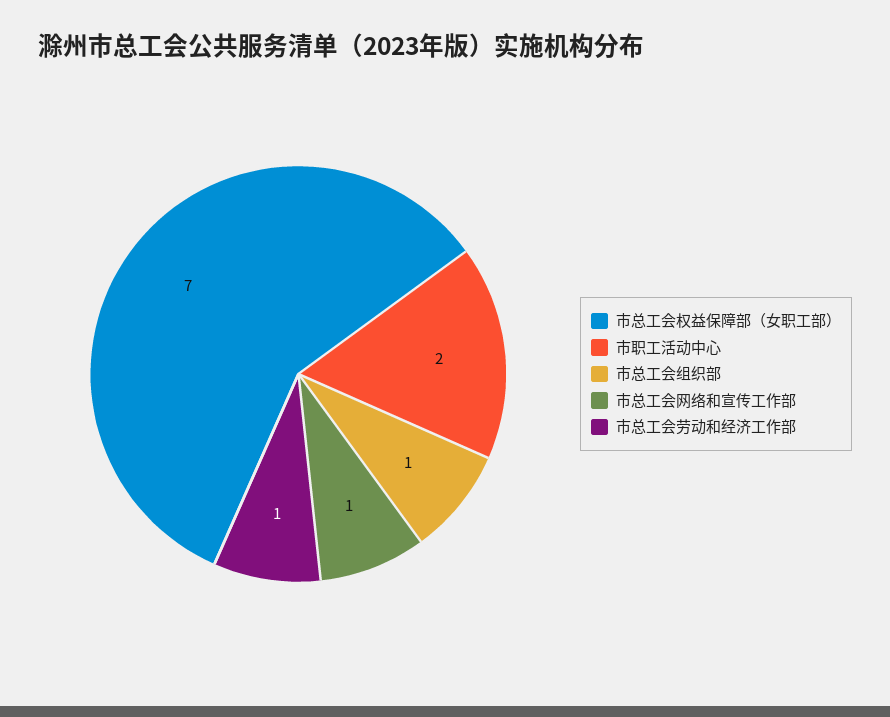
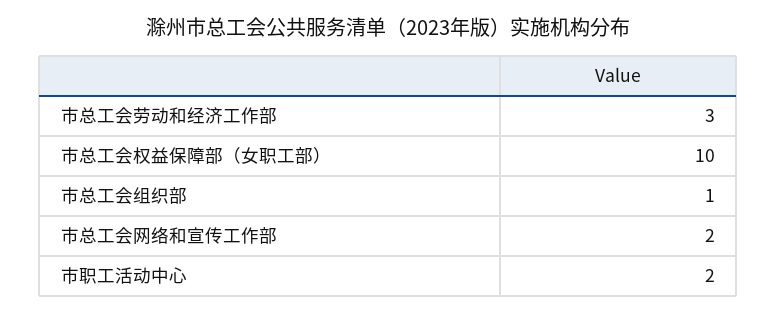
市总工会权益保障部（女职工部）: 7 -> 10
市总工会网络和宣传工作部: 1 -> 2
市总工会劳动和经济工作部: 1 -> 3

